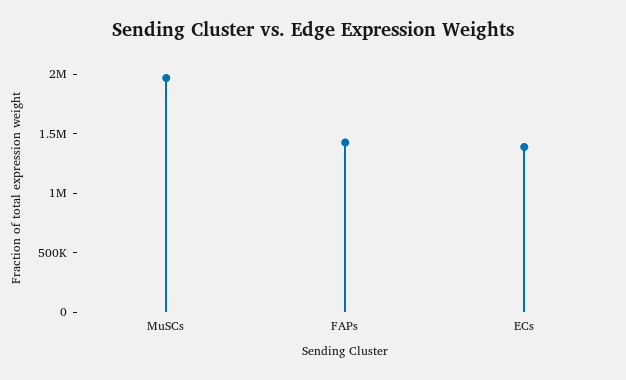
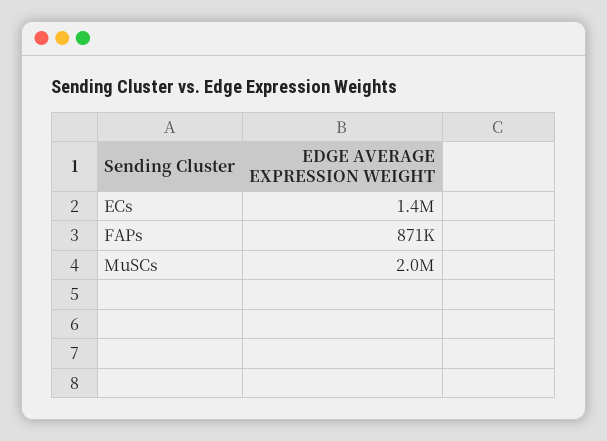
FAPs: 1400000 -> 871000

